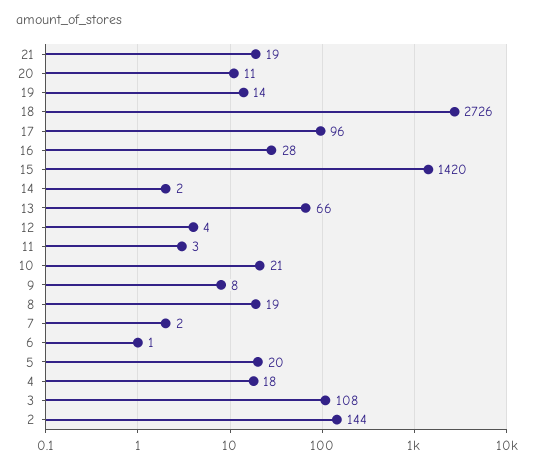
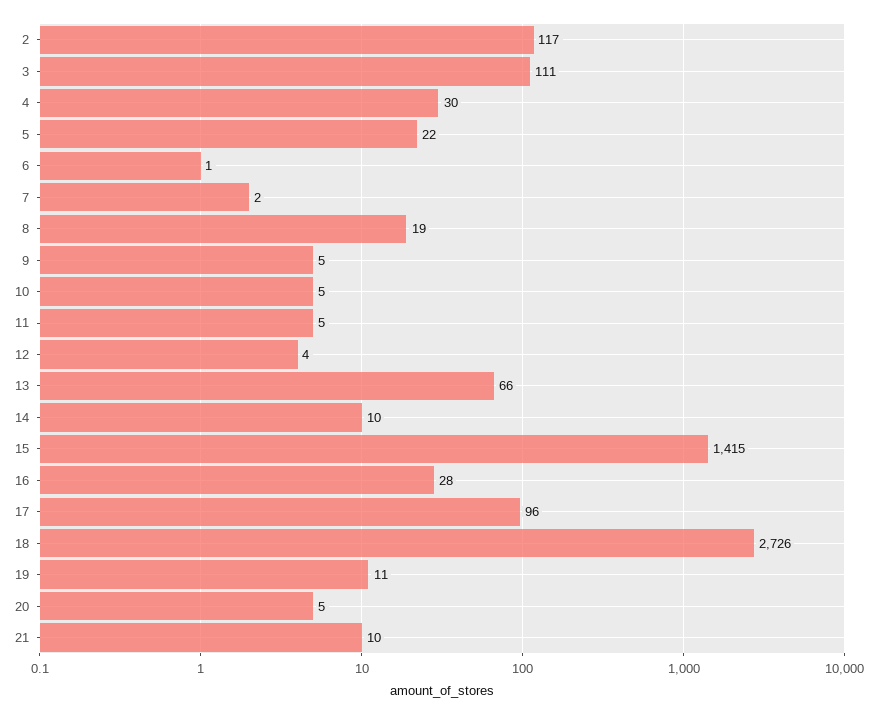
21: 19 -> 10
20: 11 -> 5
19: 14 -> 11
15: 1420 -> 1415
14: 2 -> 10
11: 3 -> 5
10: 21 -> 5
9: 8 -> 5
5: 20 -> 22
4: 18 -> 30
3: 108 -> 111
2: 144 -> 117

